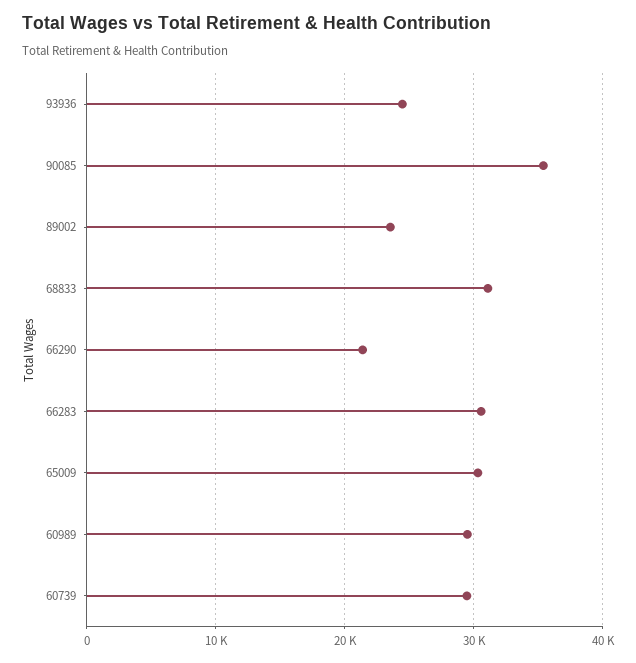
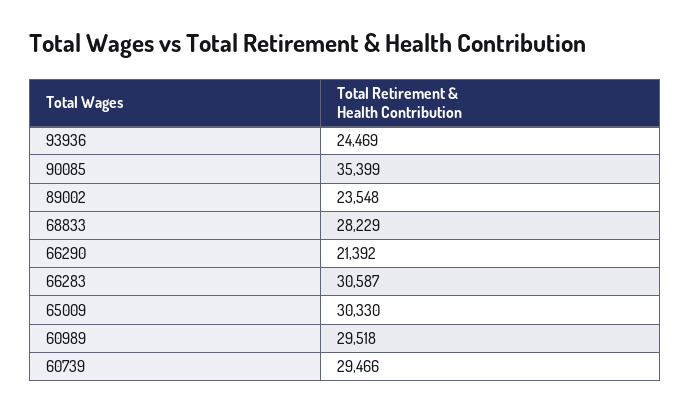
68833: 31000 -> 28229

